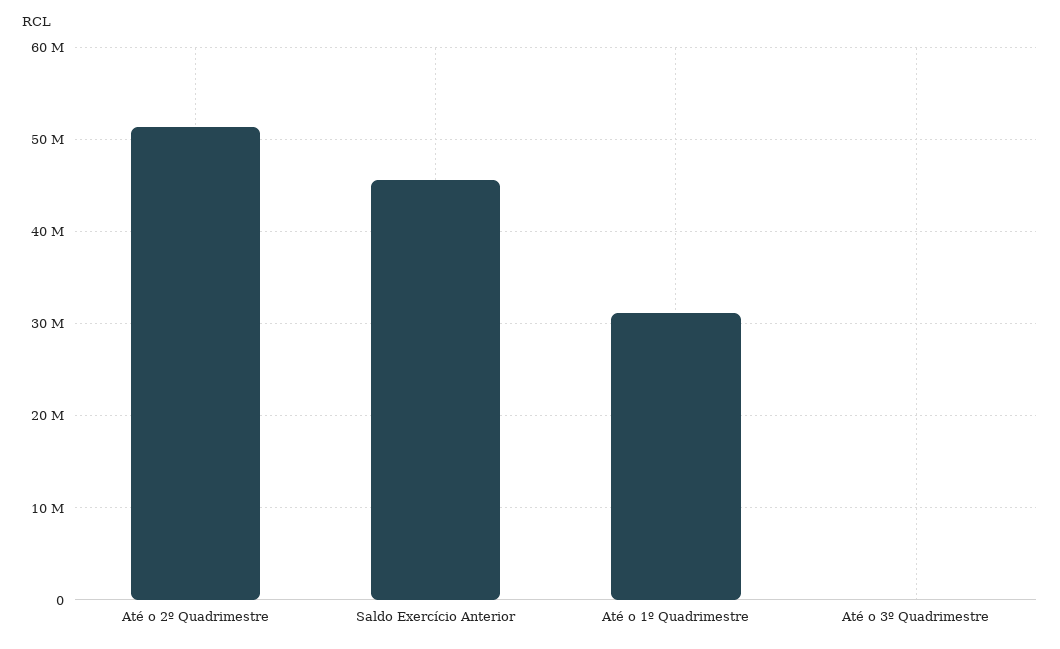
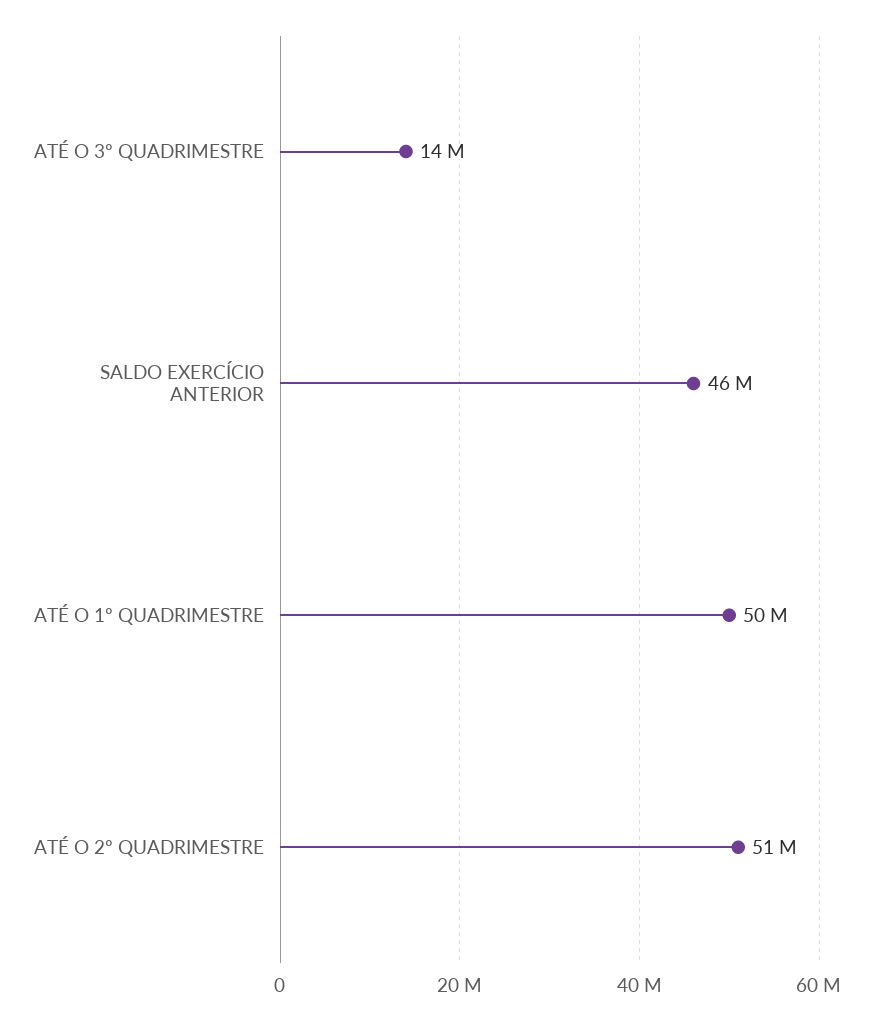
Até o 1º Quadrimestre: 31000000 -> 50000000
Até o 3º Quadrimestre: 0 -> 14000000

